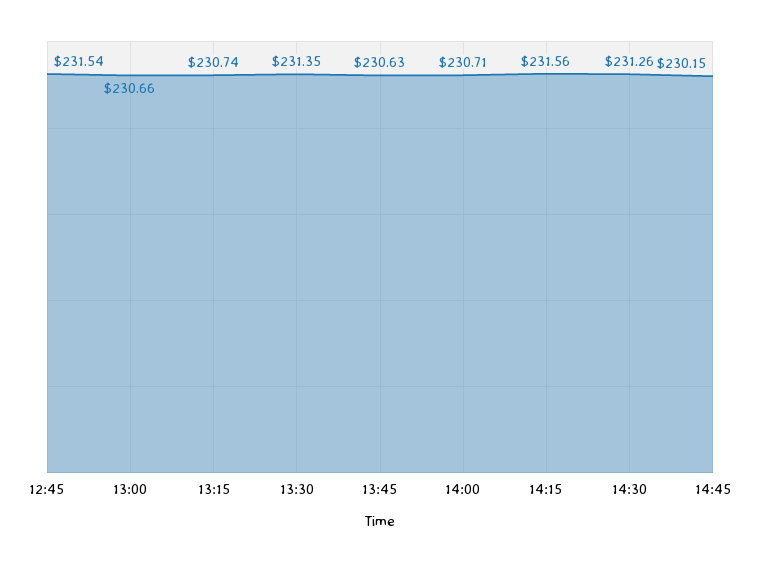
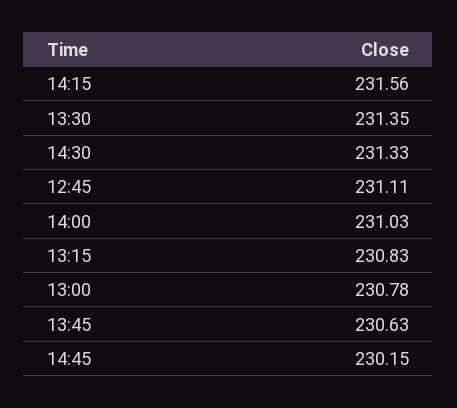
12:45: 231.54 -> 231.11
13:00: 230.66 -> 230.78
13:15: 230.74 -> 230.83
14:00: 230.71 -> 231.03
14:30: 231.26 -> 231.33

